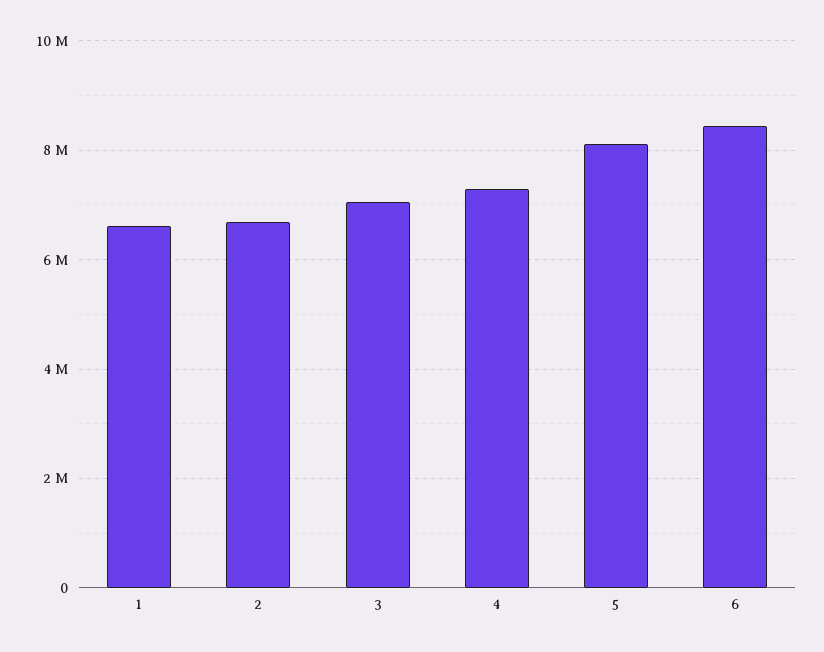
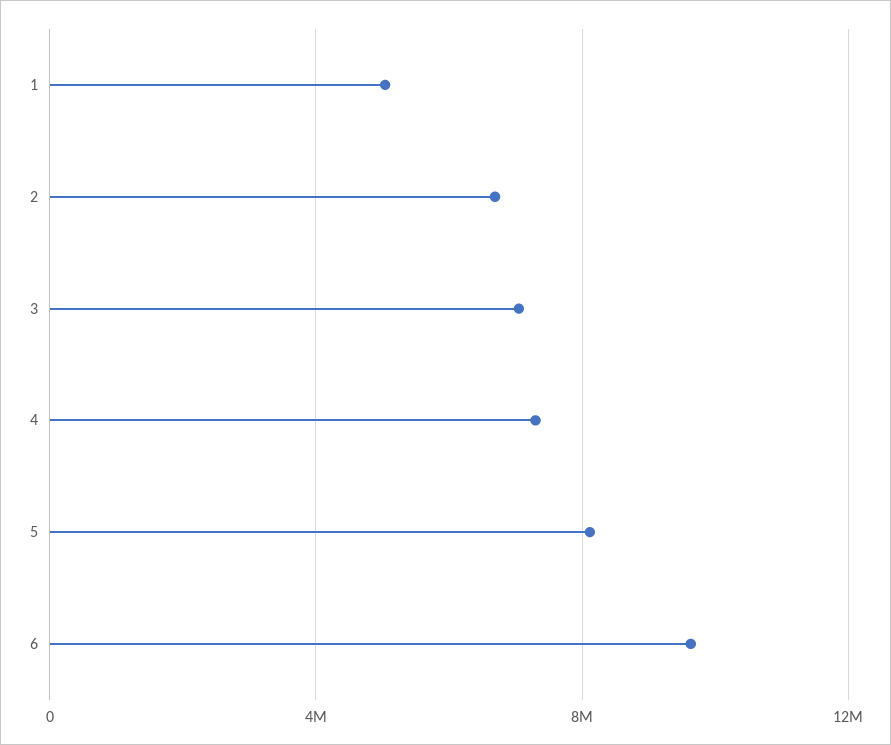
1: 6600000 -> 5000000
6: 8400000 -> 9500000

